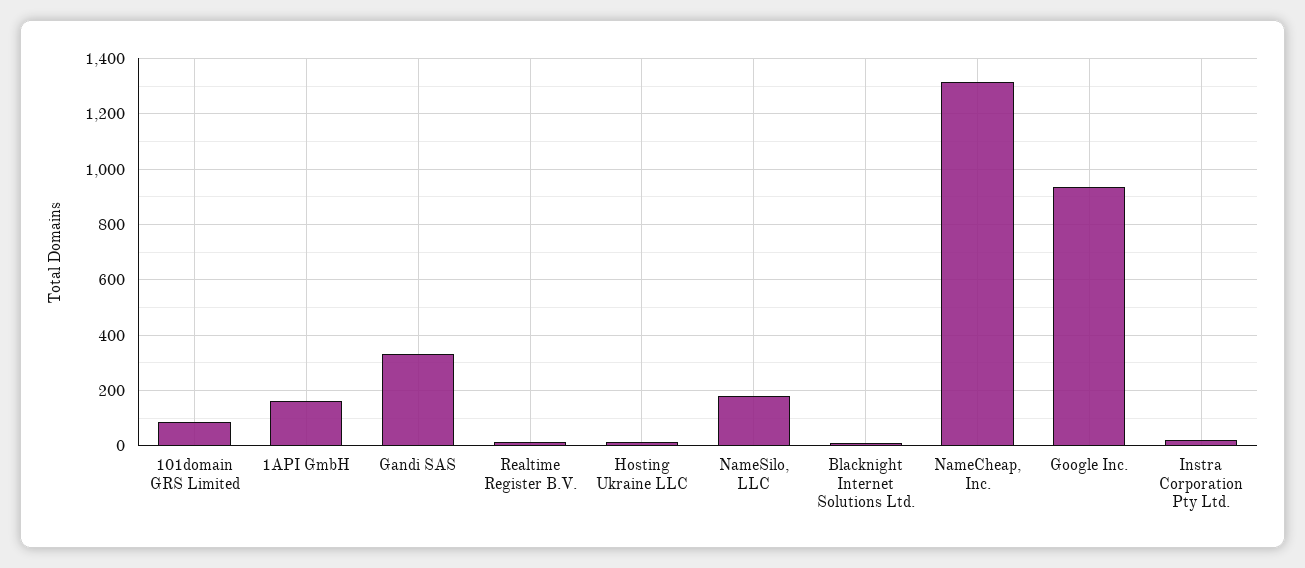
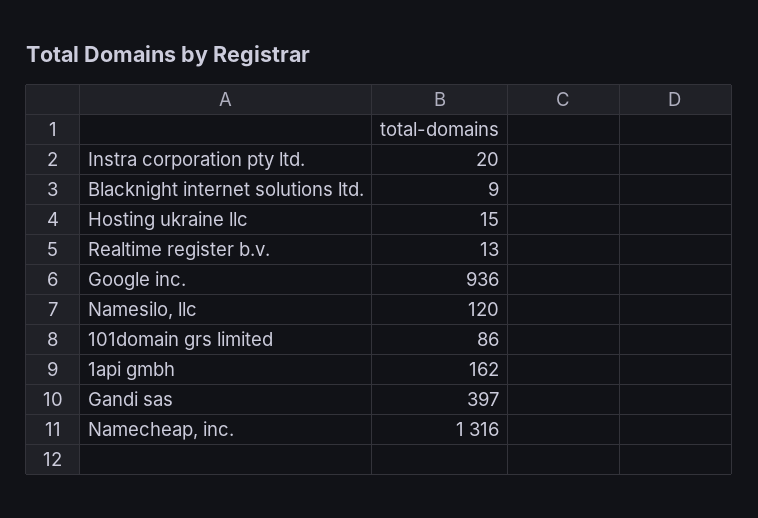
Gandi SAS: 325 -> 397
NameSilo, LLC: 175 -> 120

